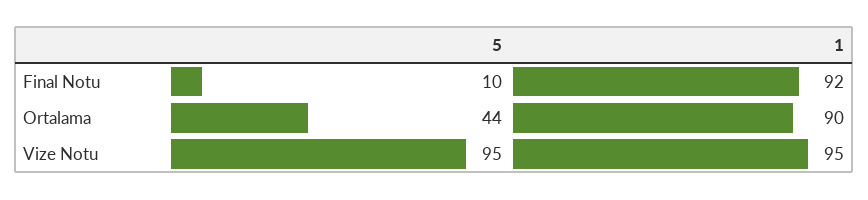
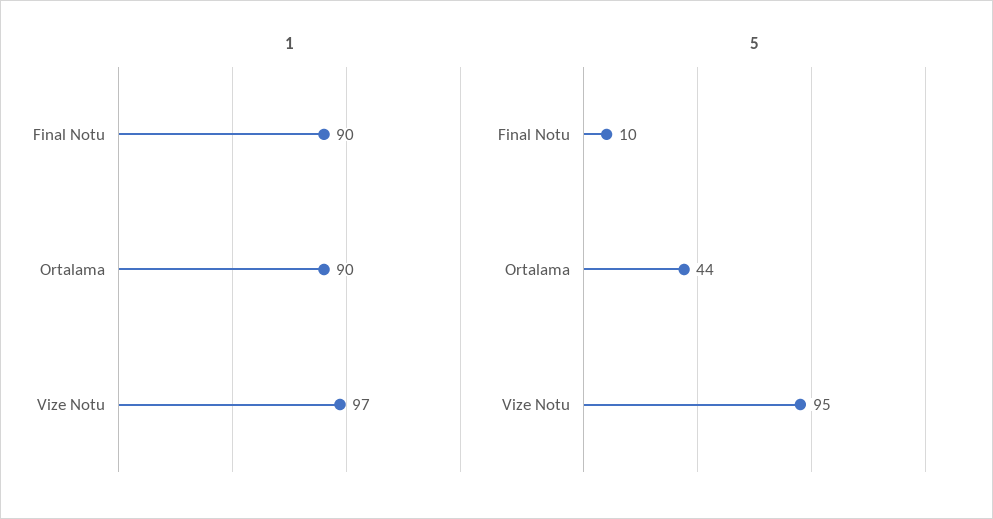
1, Final Notu: 92 -> 90
1, Vize Notu: 95 -> 97

